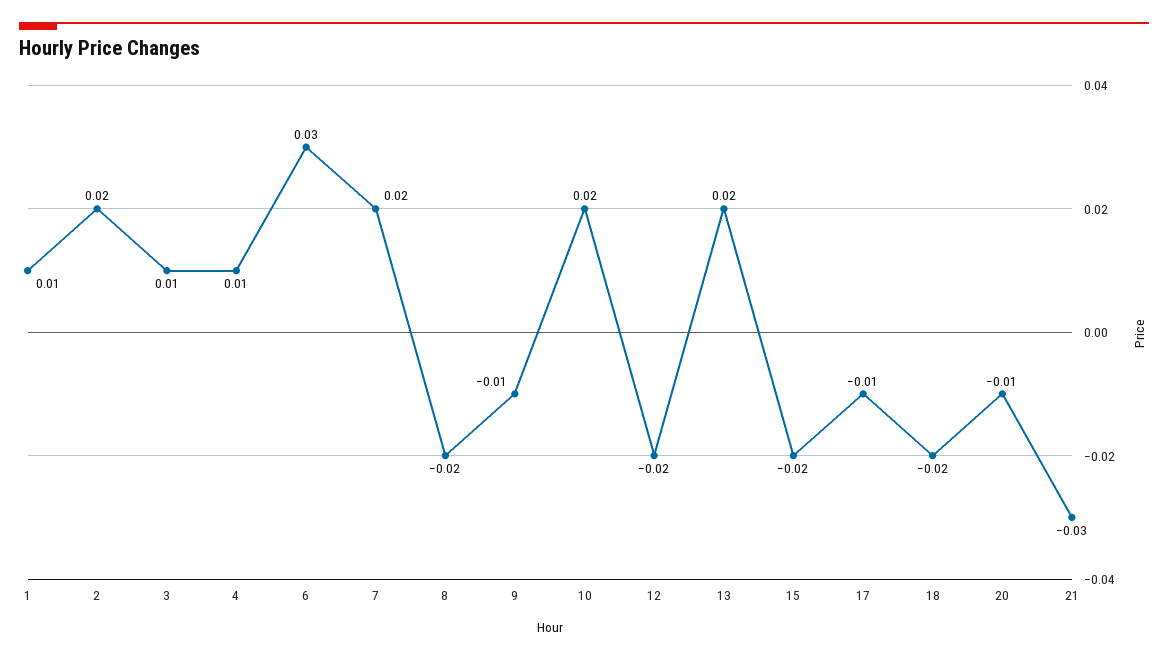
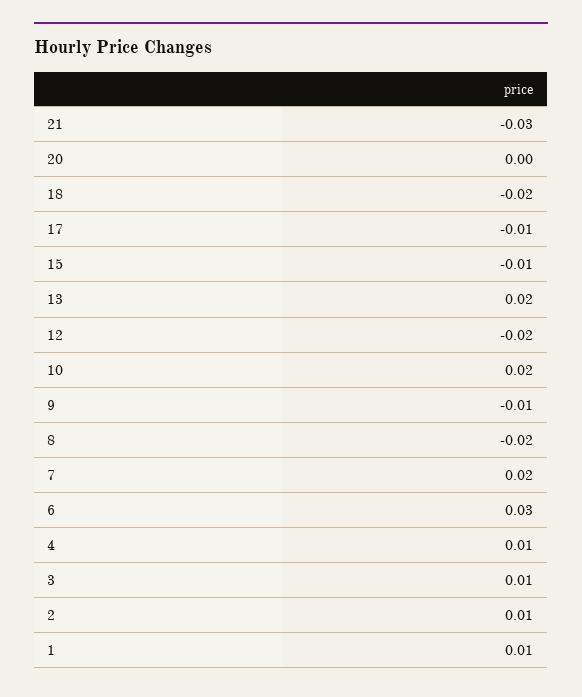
2: 0.02 -> 0.01
15: -0.02 -> -0.01
20: -0.01 -> 0

